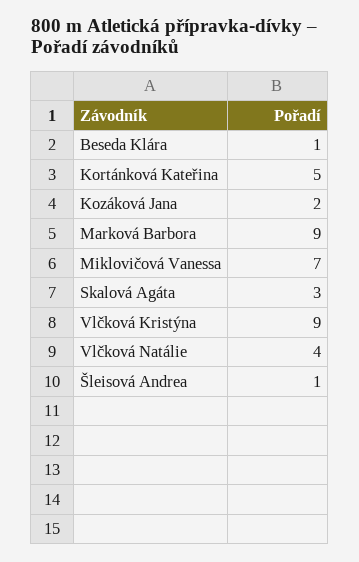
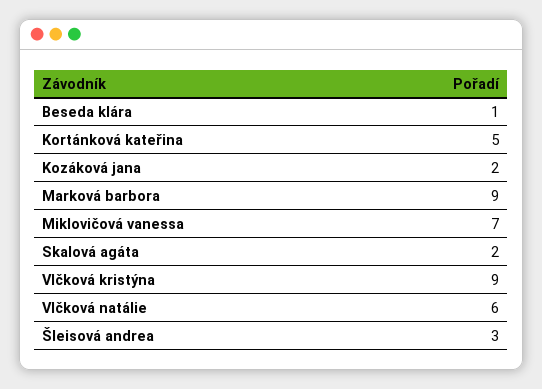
Skalová Agáta: 3 -> 2
Vlčková Natálie: 4 -> 6
Šleisová Andrea: 1 -> 3

